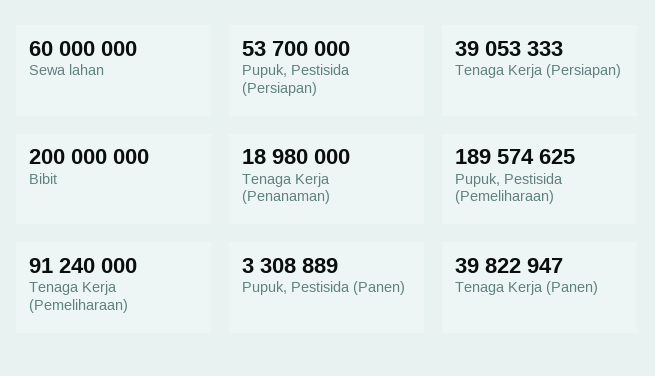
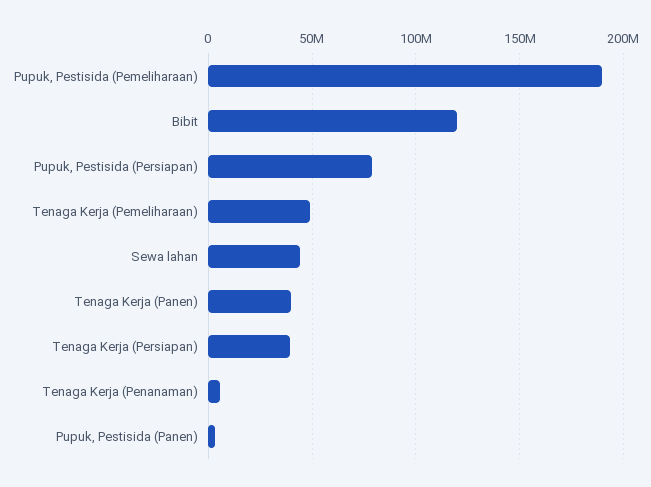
Sewa lahan: 60000000 -> 45000000
Pupuk, Pestisida (Persiapan): 53700000 -> 80000000
Bibit: 200000000 -> 120000000
Tenaga Kerja (Penanaman): 18980000 -> 5000000
Tenaga Kerja (Pemeliharaan): 91240000 -> 50000000

